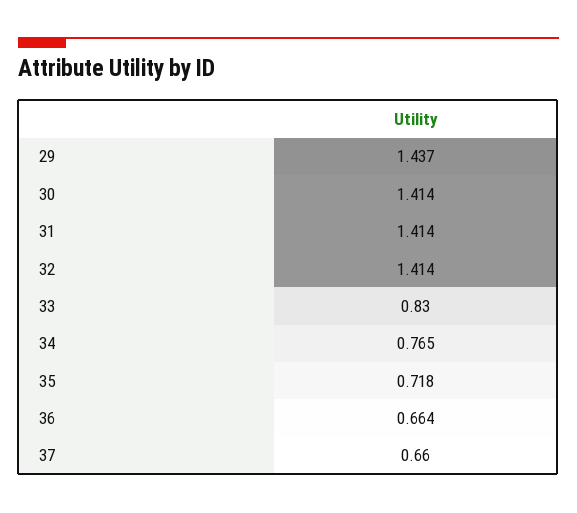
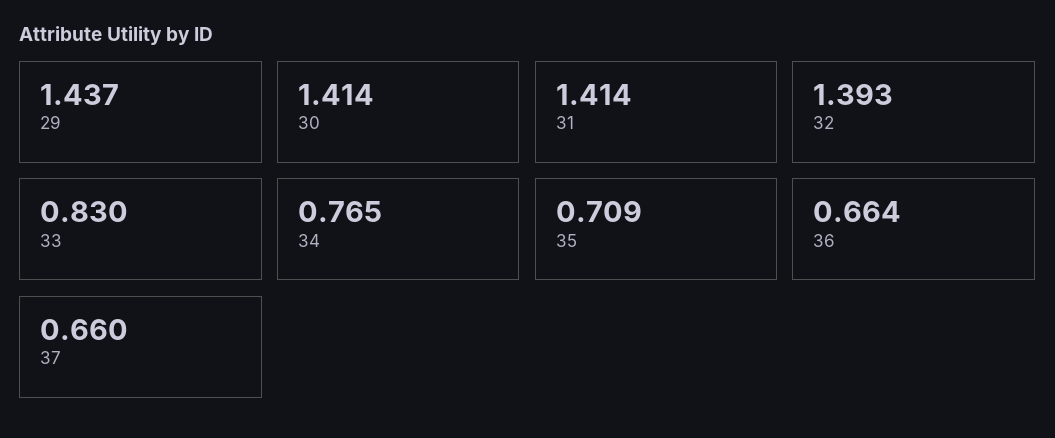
32: 1.414 -> 1.393
35: 0.718 -> 0.709

